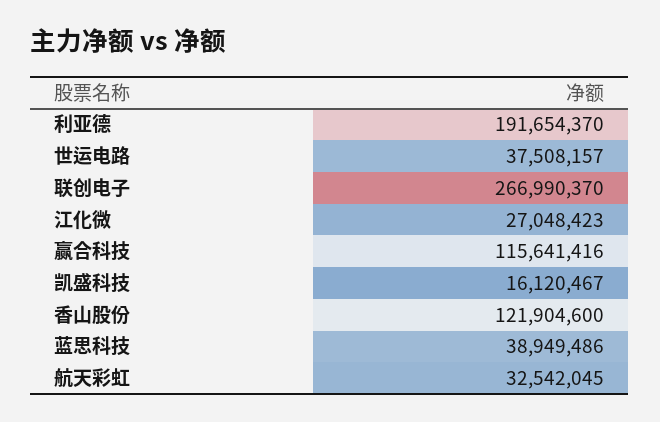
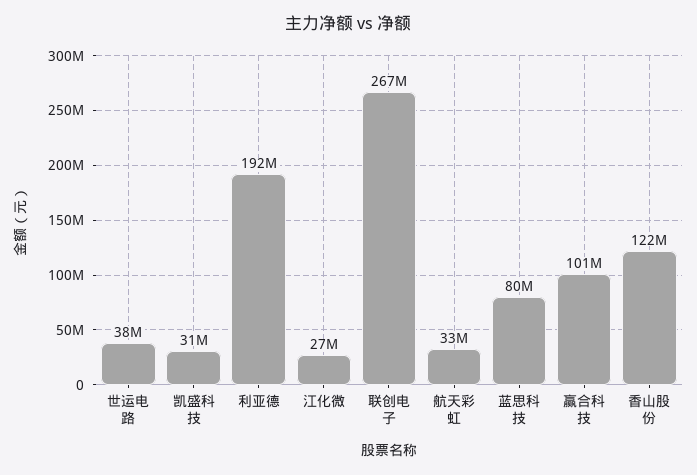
赢合科技: 115641416 -> 101000000
凯盛科技: 16120467 -> 31000000
蓝思科技: 38949486 -> 80000000

